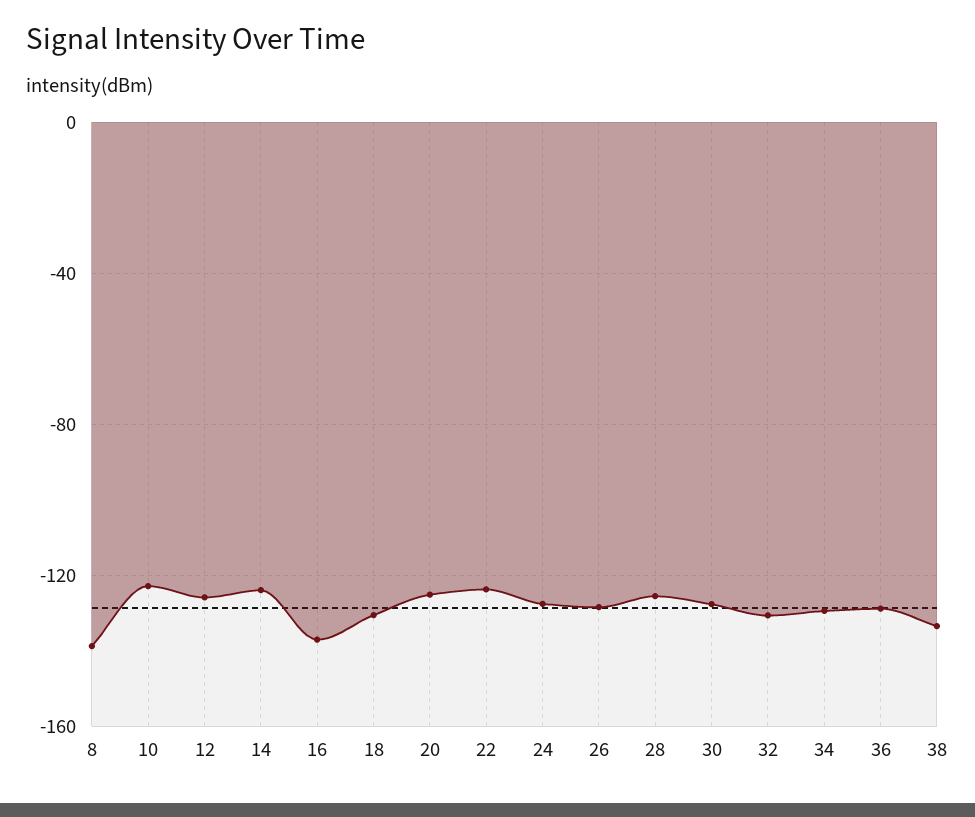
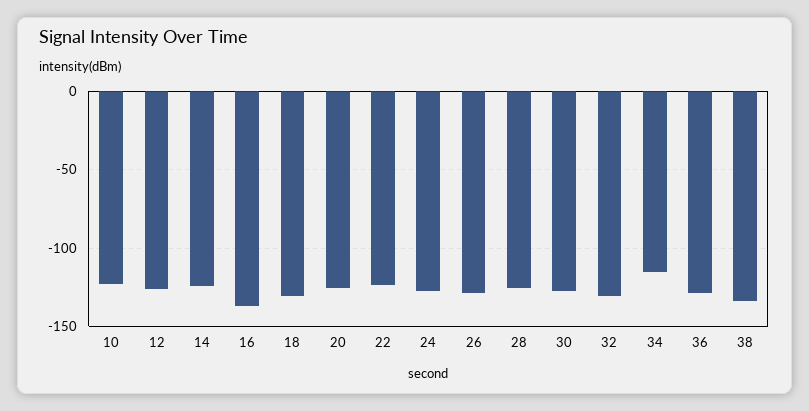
8: -140 -> none
34: -130 -> -115

